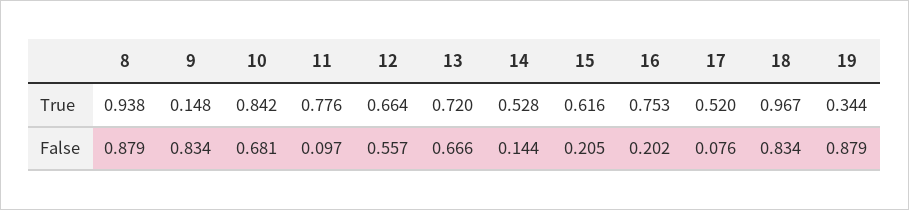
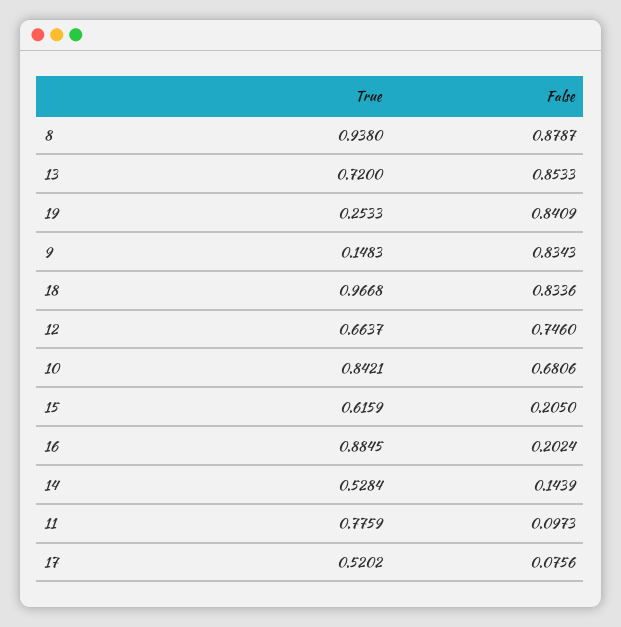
16, True: 0.753 -> 0.8845
19, True: 0.344 -> 0.2533
12, False: 0.557 -> 0.746
13, False: 0.666 -> 0.8533
19, False: 0.879 -> 0.8409

